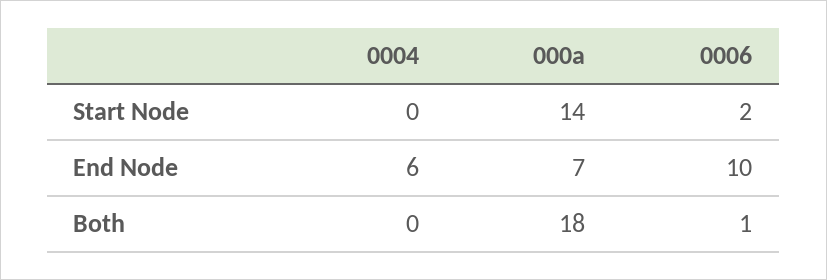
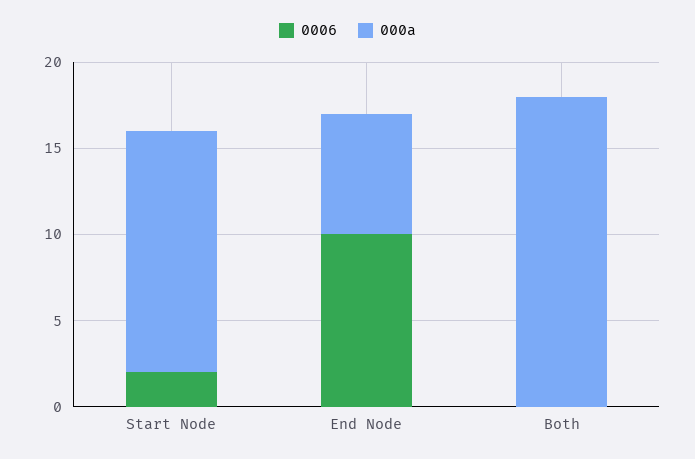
0004, Start Node: 0 -> none
0004, End Node: 6 -> none
0004, Both: 0 -> none
0006, Both: 1 -> 0

